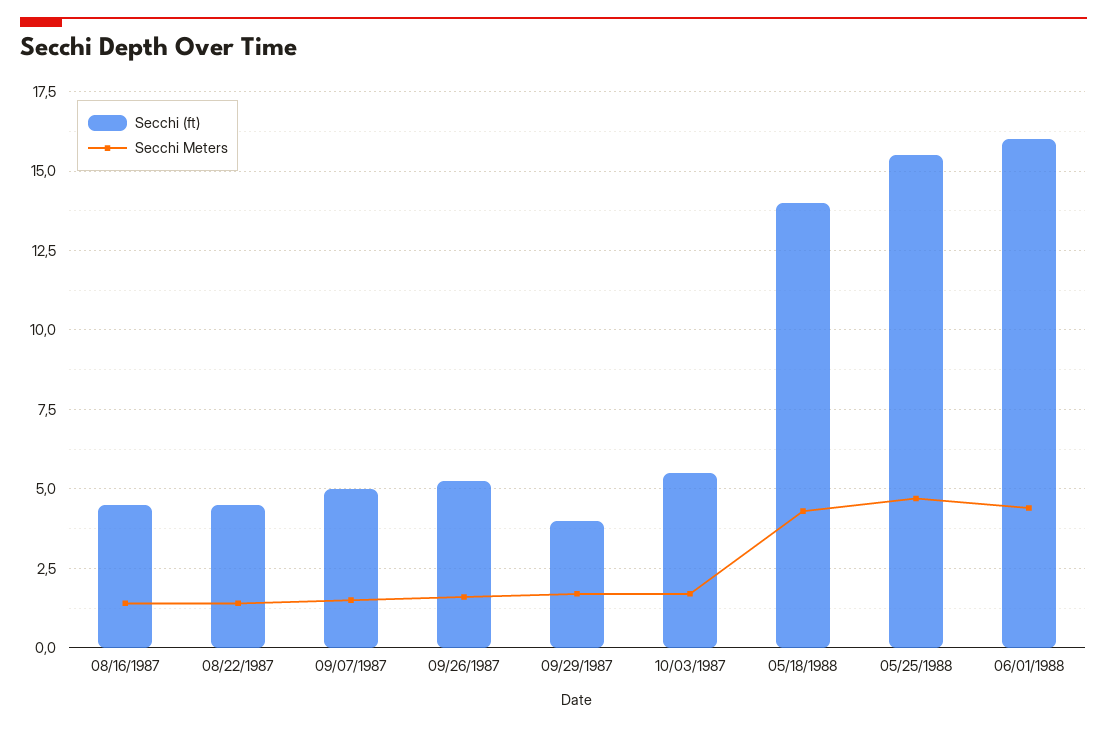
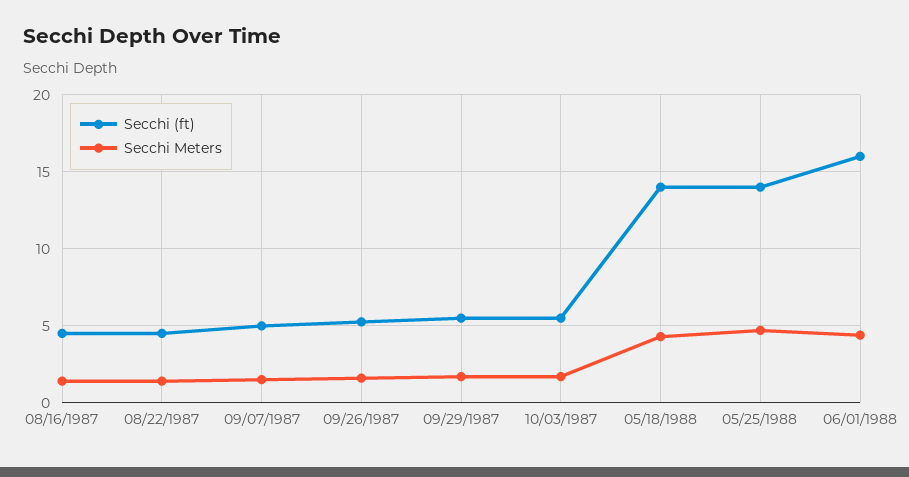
Secchi (ft), 09/29/1987: 4 -> 5.5
Secchi (ft), 05/25/1988: 15.5 -> 14

